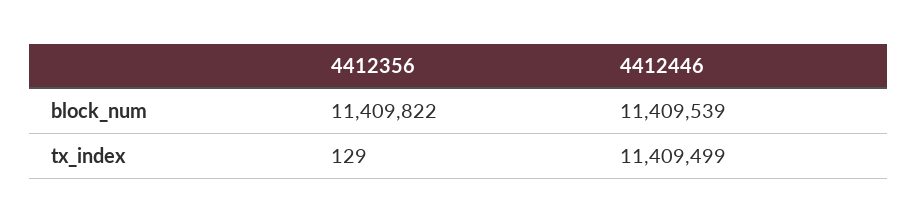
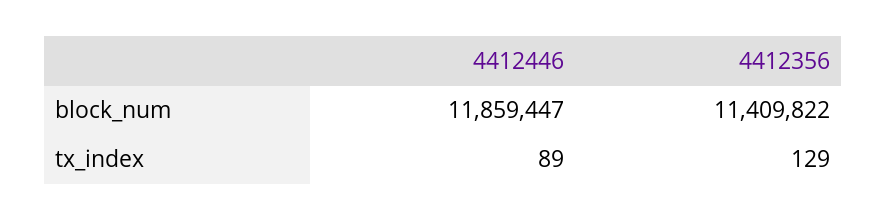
4412446, block_num: 11409539 -> 11859447
4412446, tx_index: 11409499 -> 89

